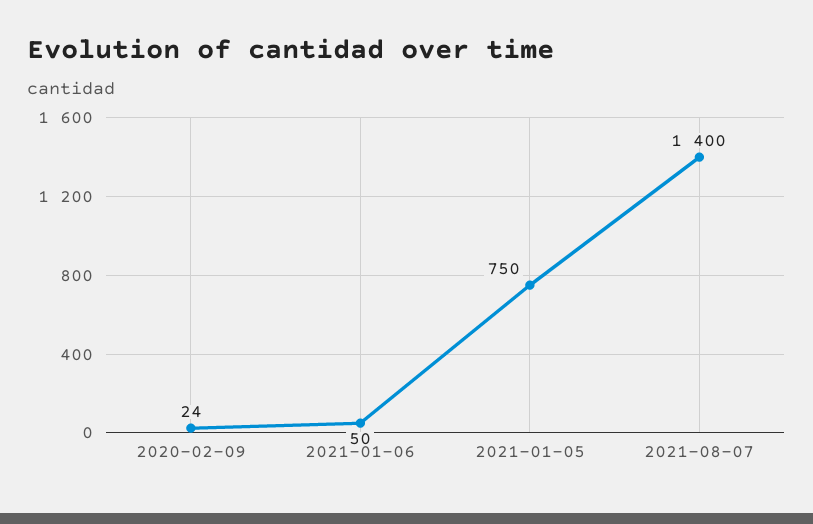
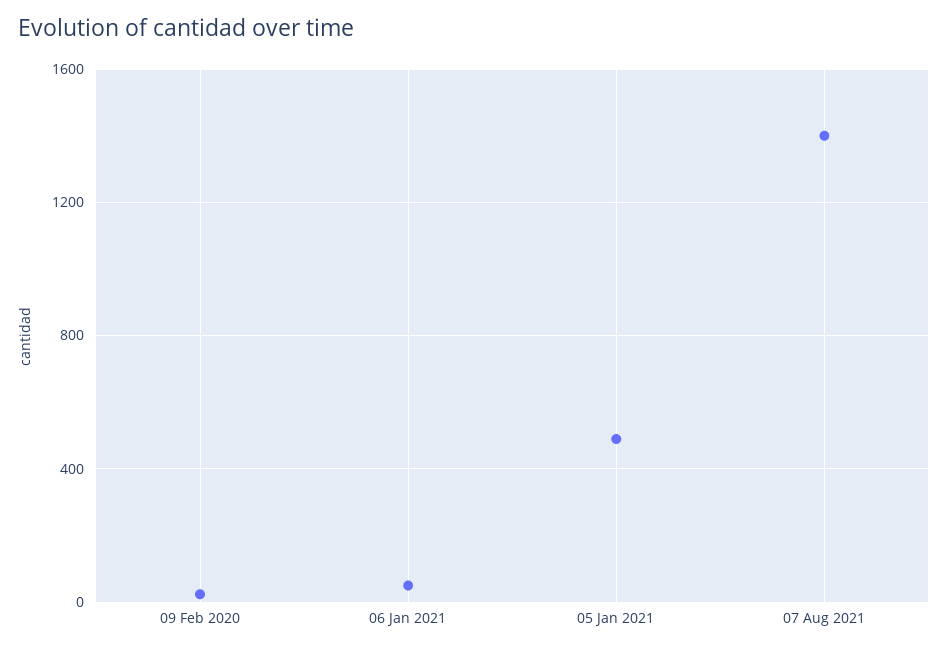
2021-01-05: 750 -> 500

